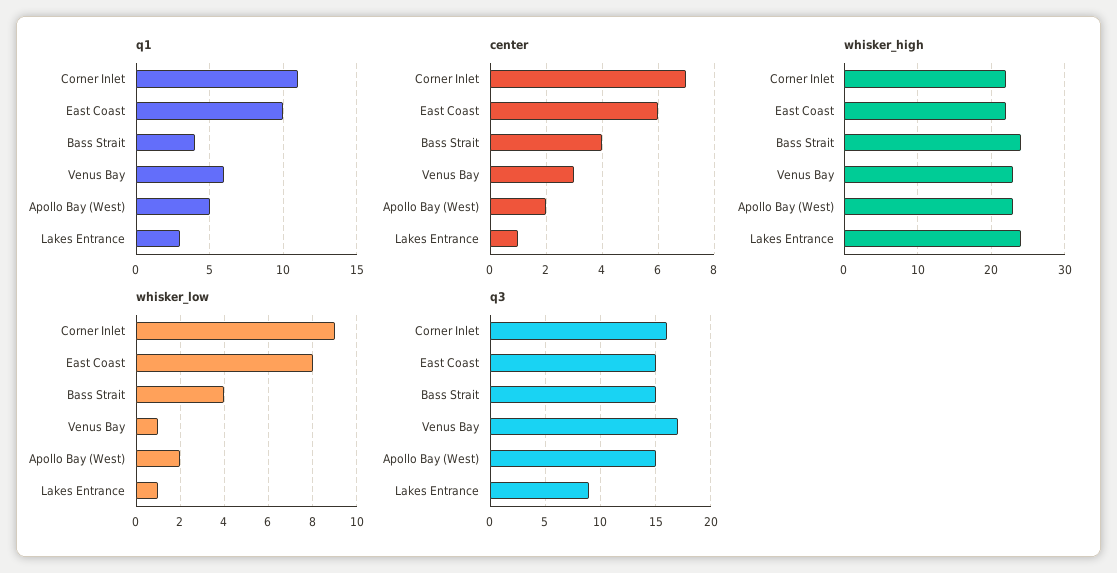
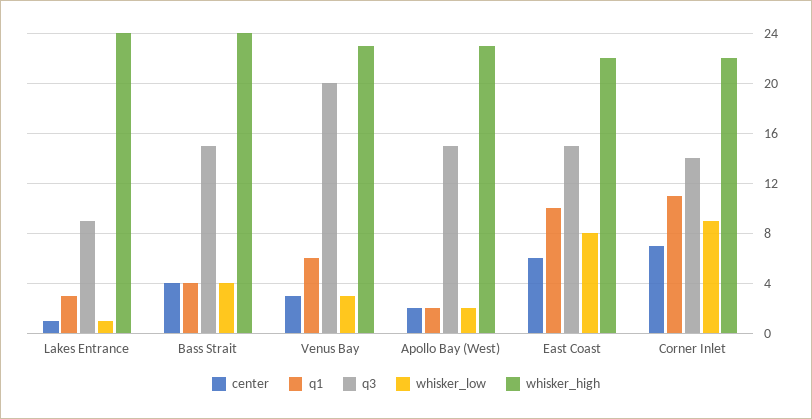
q1, Apollo Bay (West): 5 -> 2
whisker_low, Venus Bay: 1 -> 3
q3, Corner Inlet: 16 -> 14
q3, Venus Bay: 17 -> 20

